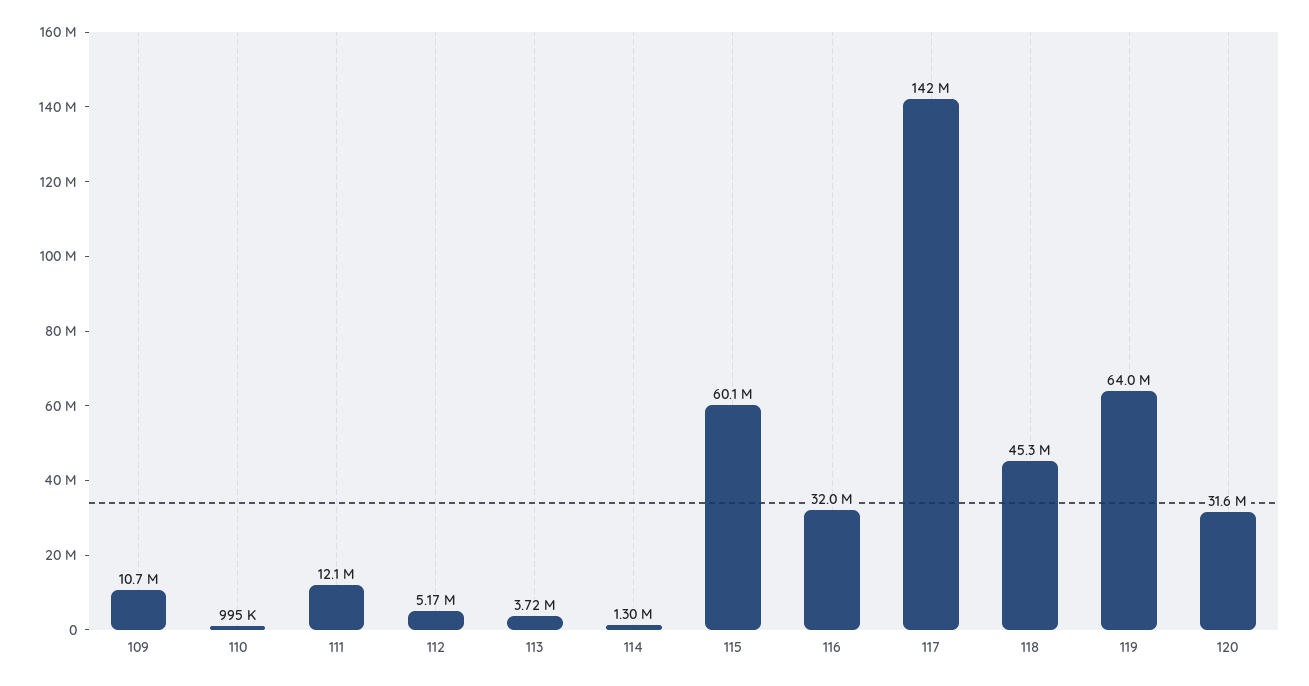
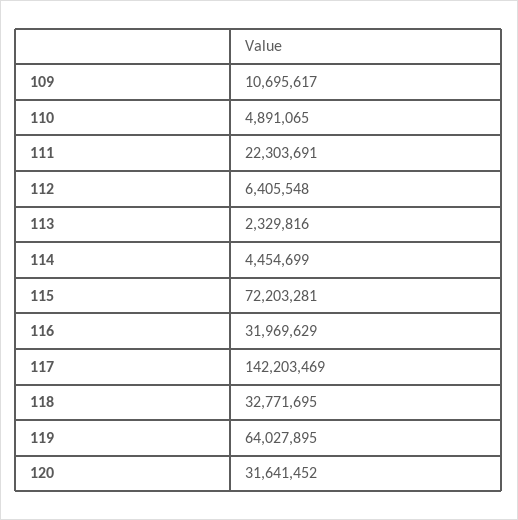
110: 995000 -> 4891065
111: 12100000 -> 22303691
112: 5170000 -> 6405548
113: 3720000 -> 2329816
114: 1300000 -> 4454699
115: 60100000 -> 72203281
118: 45300000 -> 32771695

